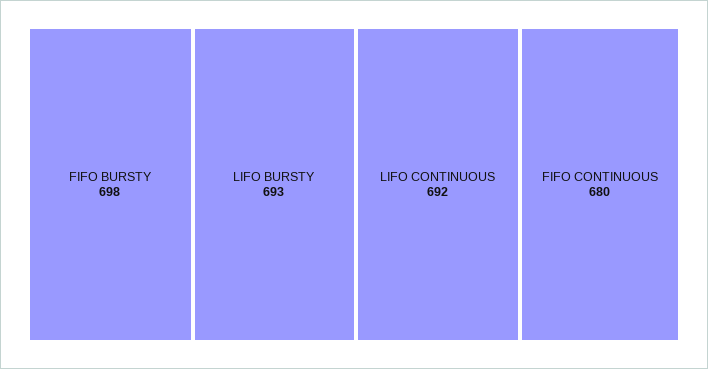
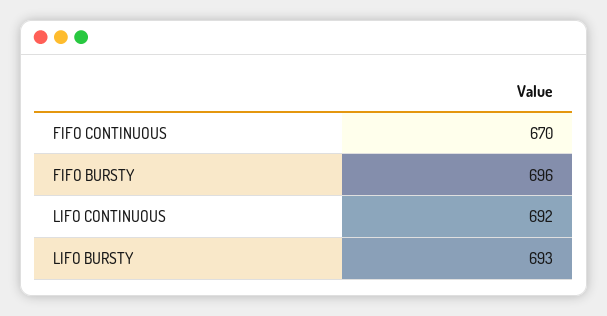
FIFO BURSTY: 698 -> 696
FIFO CONTINUOUS: 680 -> 670

